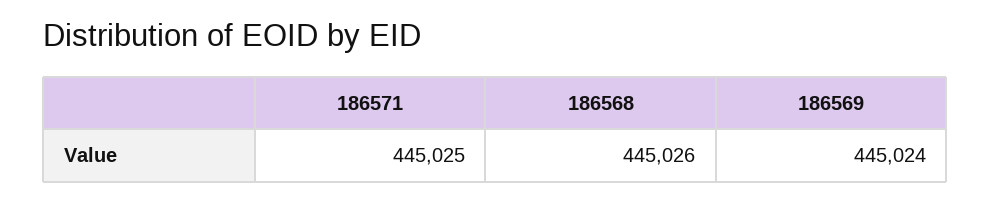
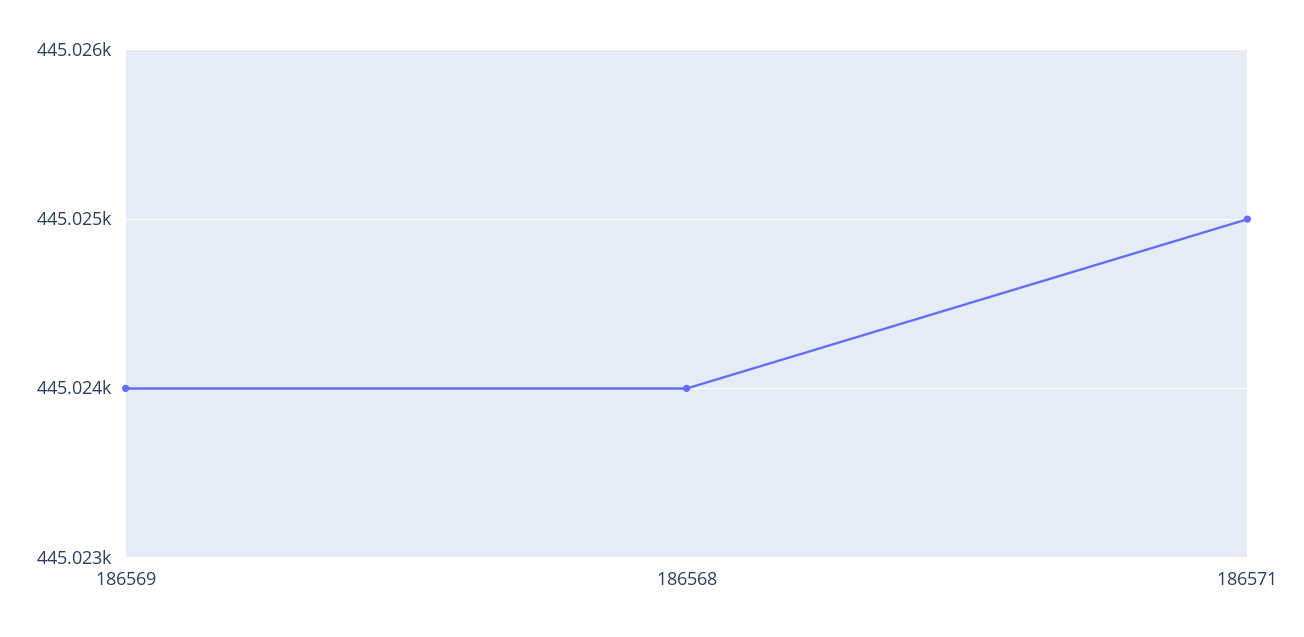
186568: 445026 -> 445024

